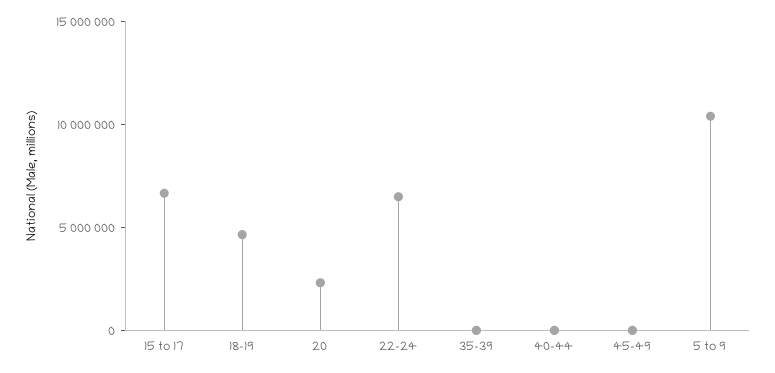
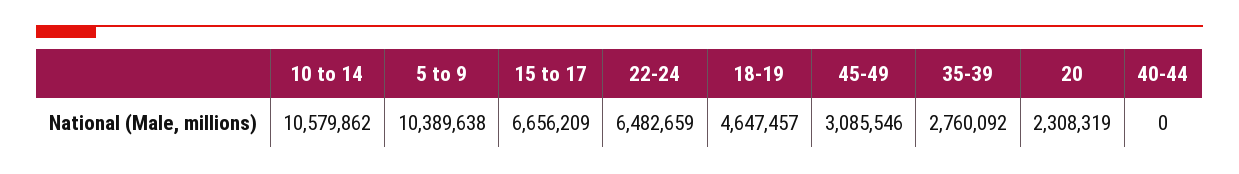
35-39: 0 -> 2760092
45-49: 0 -> 3085546
10 to 14: none -> 10579862

